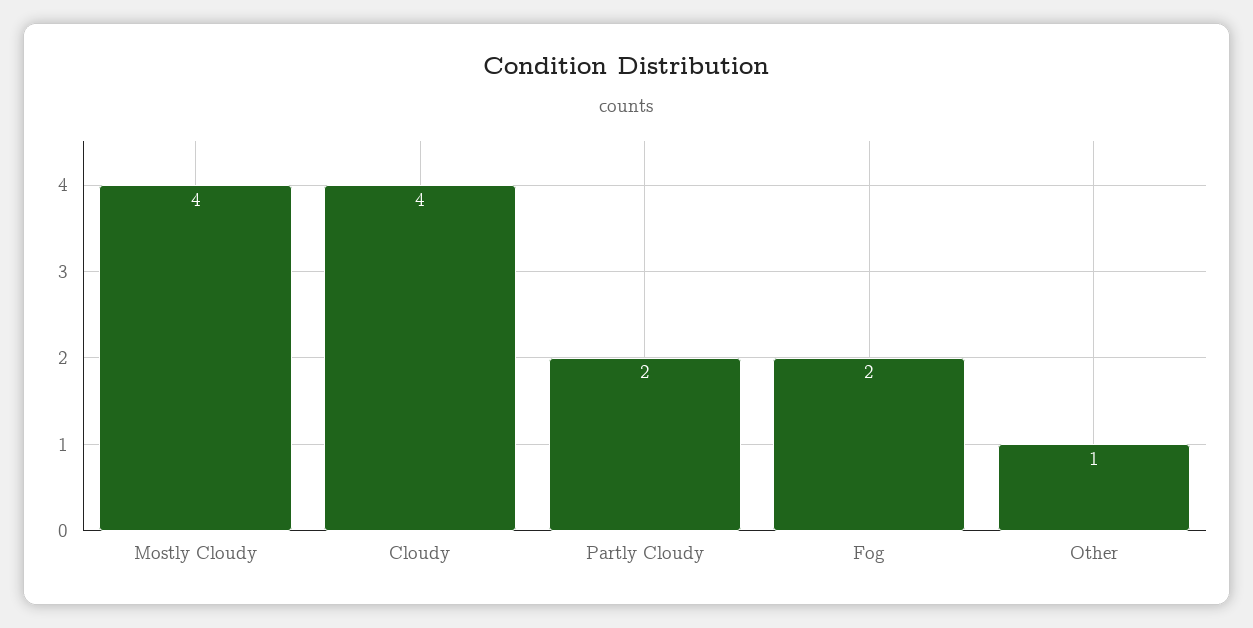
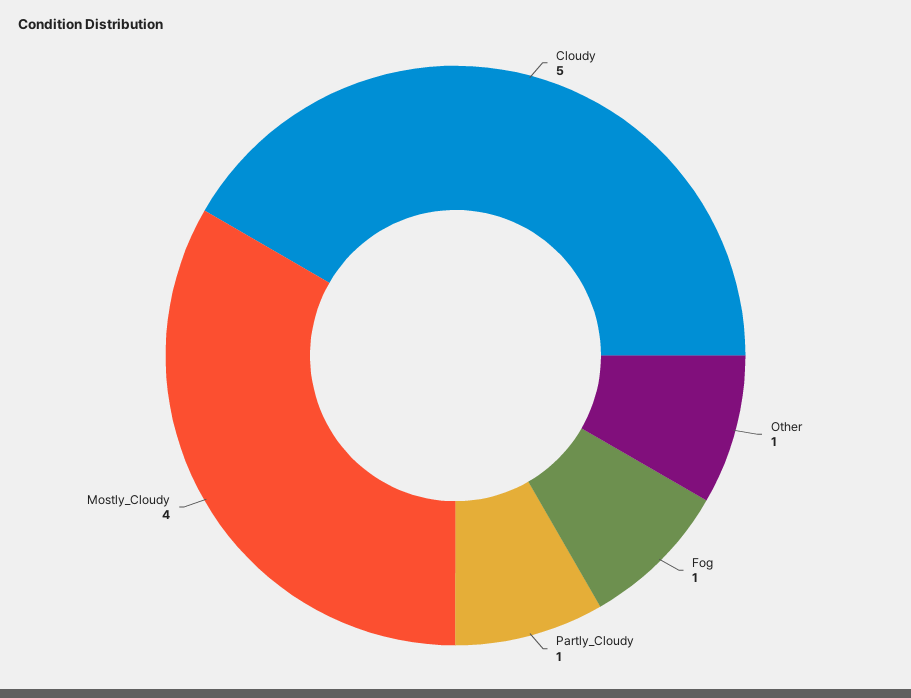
Cloudy: 4 -> 5
Partly Cloudy: 2 -> 1
Fog: 2 -> 1

